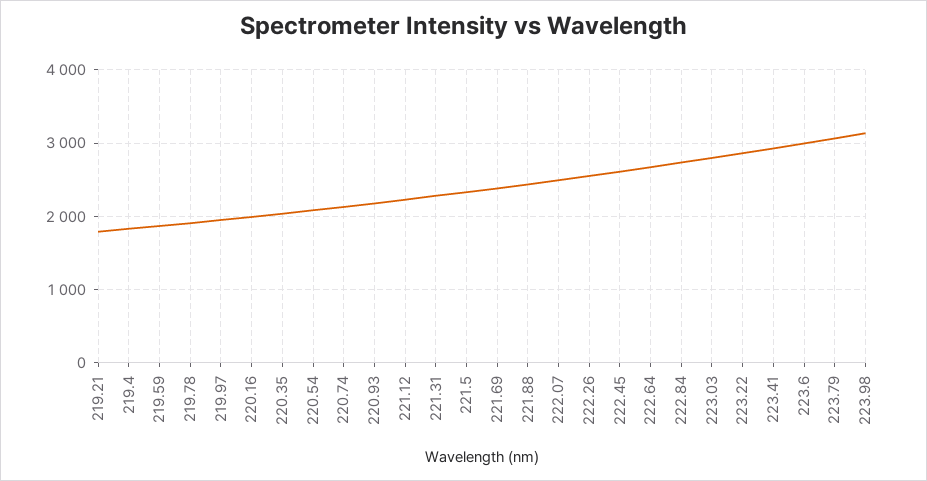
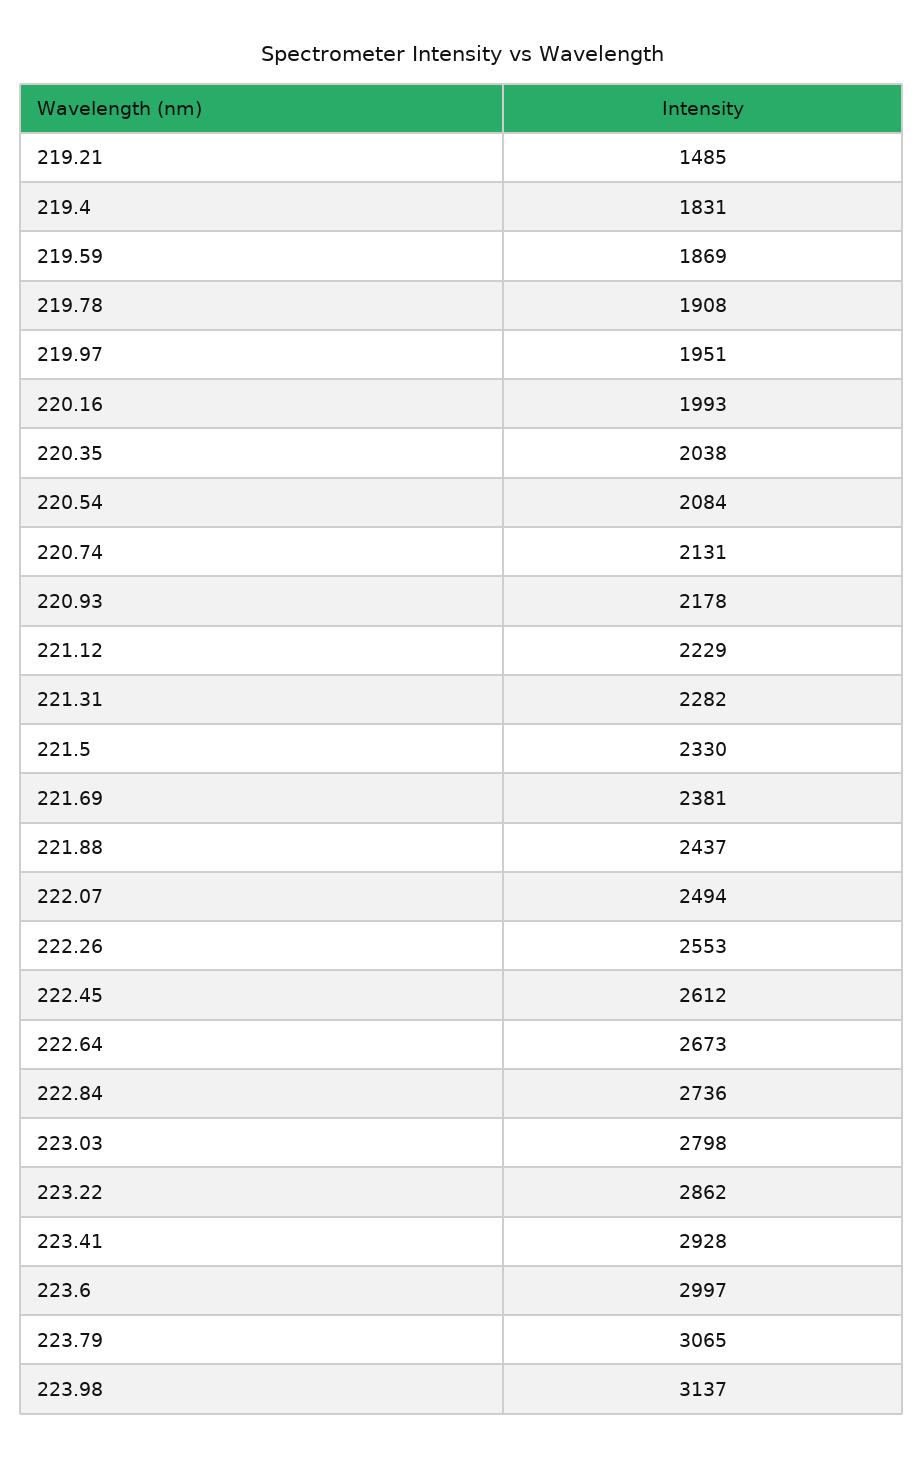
219.21: 1800 -> 1485

